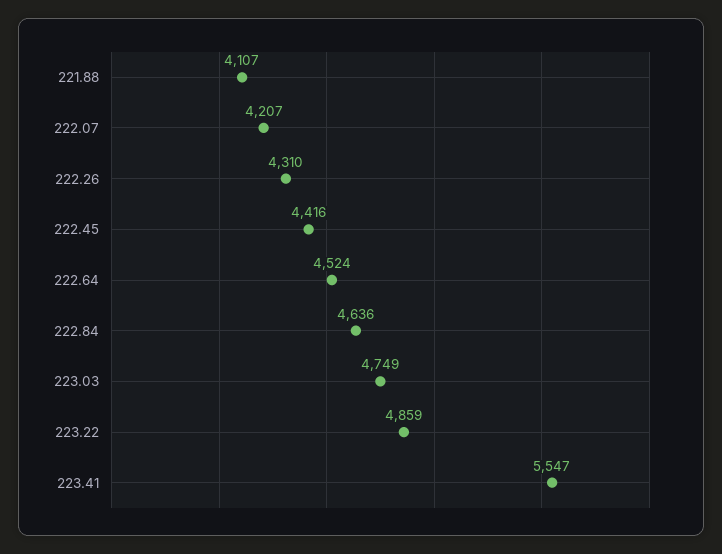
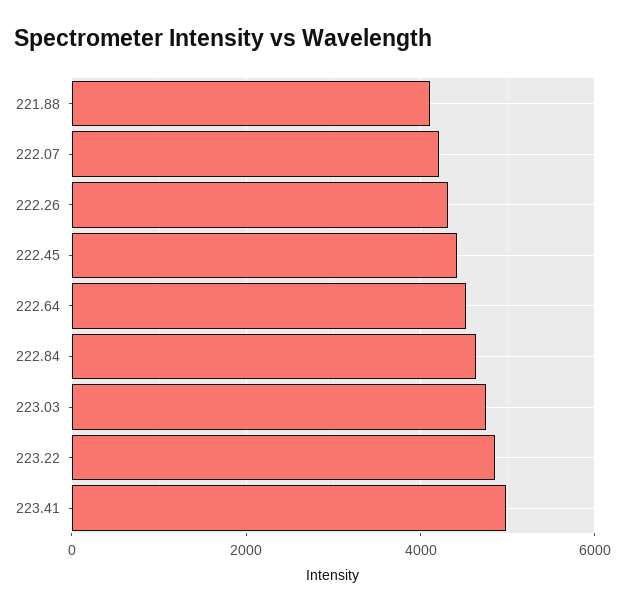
223.41: 5547 -> 5000

